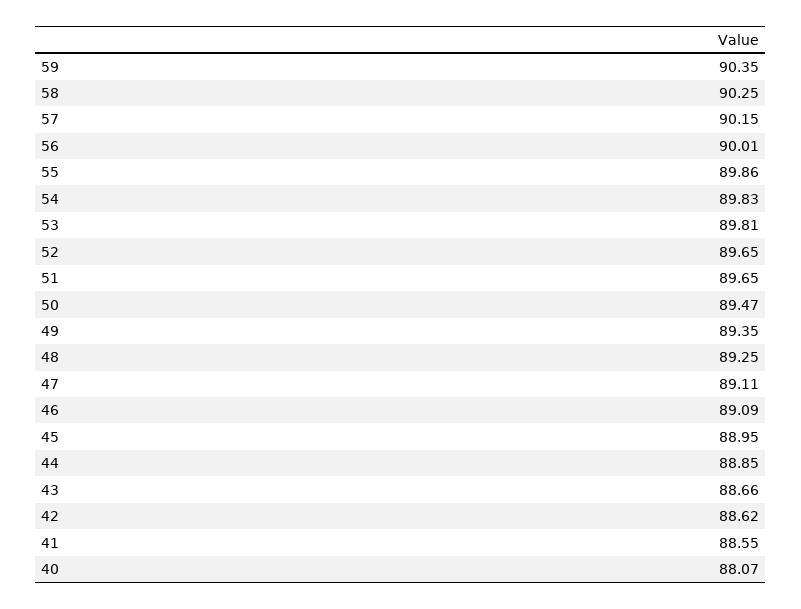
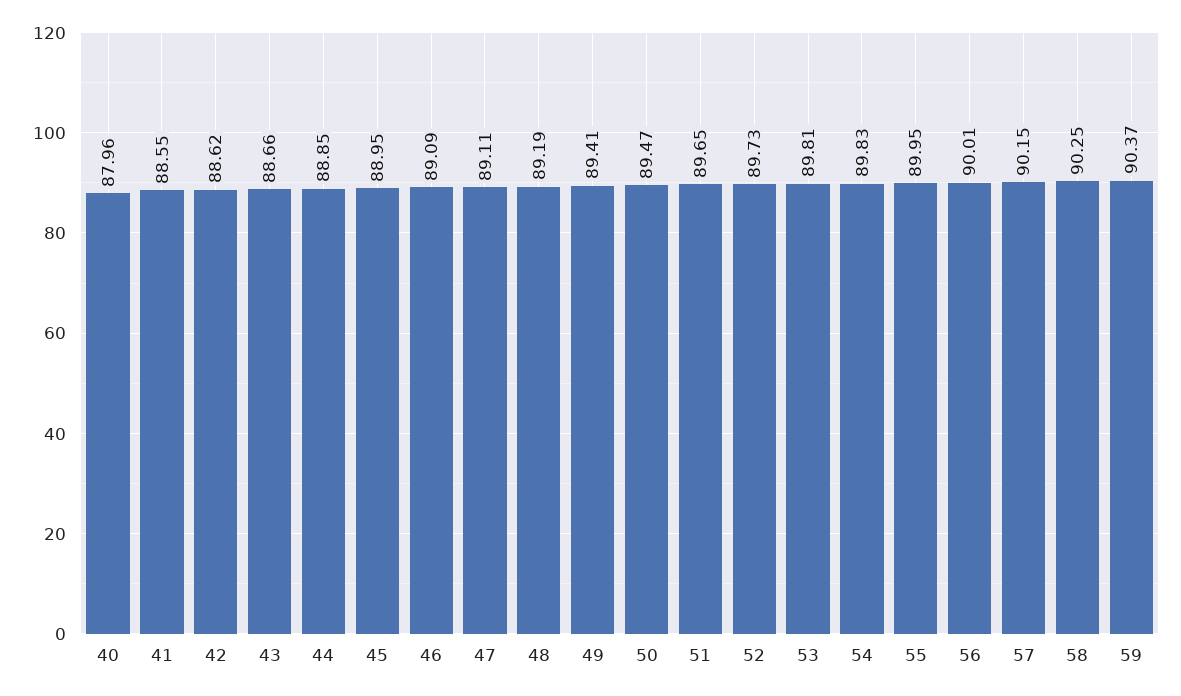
59: 90.35 -> 90.37
55: 89.86 -> 89.95
52: 89.65 -> 89.73
49: 89.35 -> 89.41
48: 89.25 -> 89.19
40: 88.07 -> 87.96

